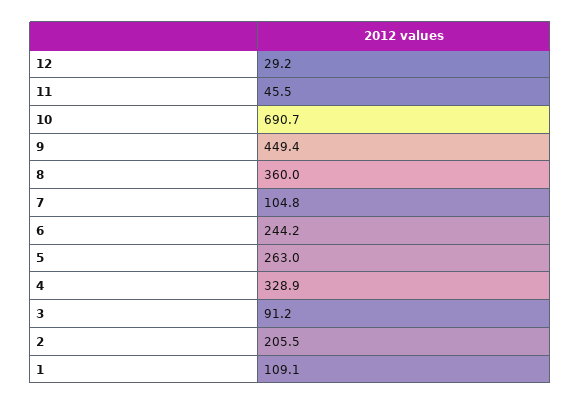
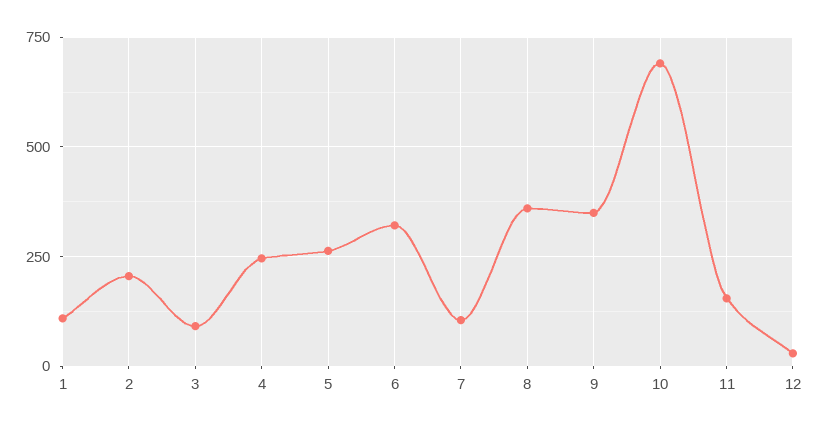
11: 45.5 -> 150
9: 449.4 -> 350
6: 244.2 -> 325
4: 328.9 -> 250

